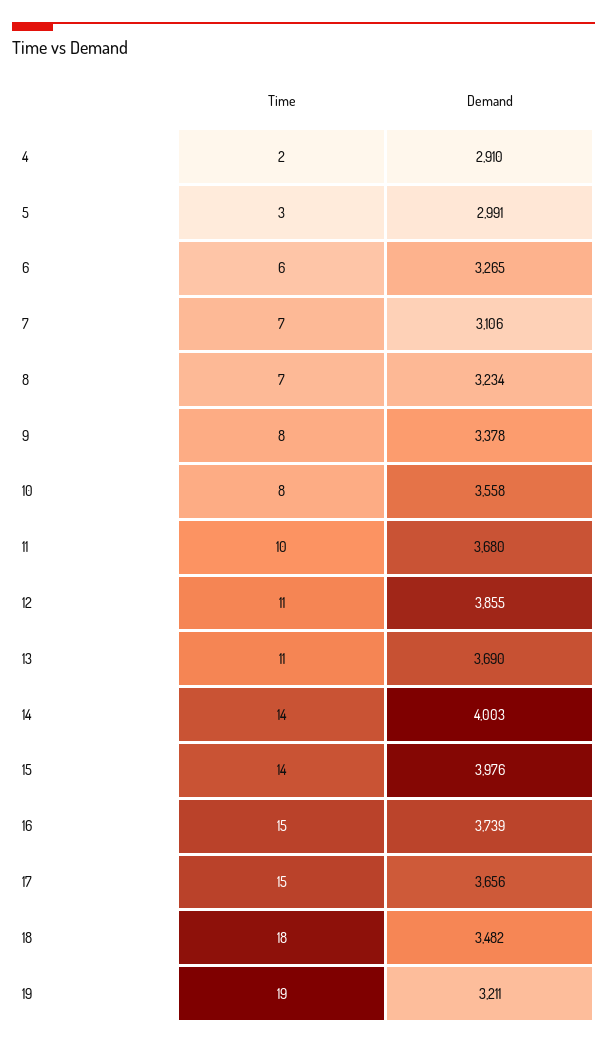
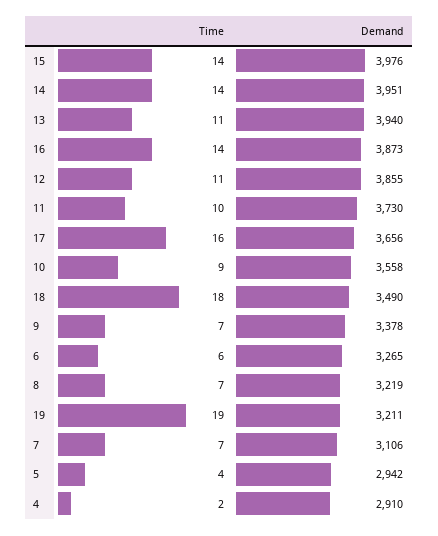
Time, 5: 3 -> 4
Demand, 5: 2991 -> 2942
Demand, 8: 3234 -> 3219
Time, 9: 8 -> 7
Time, 10: 8 -> 9
Demand, 11: 3680 -> 3730
Demand, 13: 3690 -> 3940
Demand, 14: 4003 -> 3951
Time, 16: 15 -> 14
Demand, 16: 3739 -> 3873
Time, 17: 15 -> 16
Demand, 18: 3482 -> 3490

